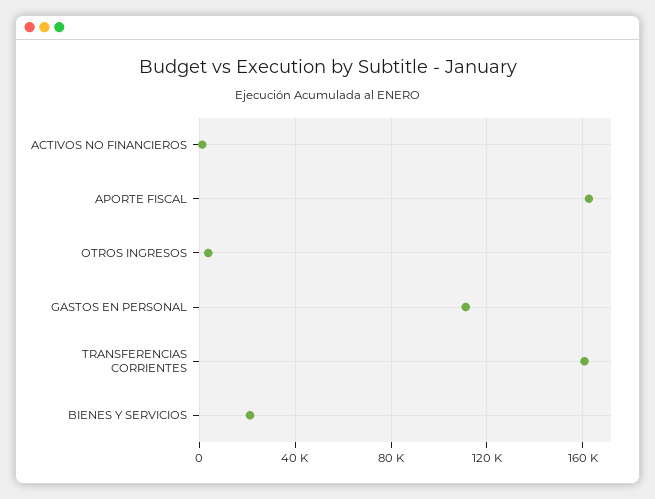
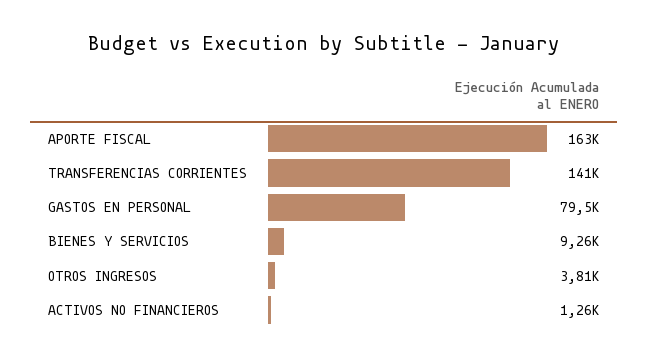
GASTOS EN PERSONAL: 110000 -> 79500
TRANSFERENCIAS CORRIENTES: 160000 -> 141000
BIENES Y SERVICIOS: 20000 -> 9260

